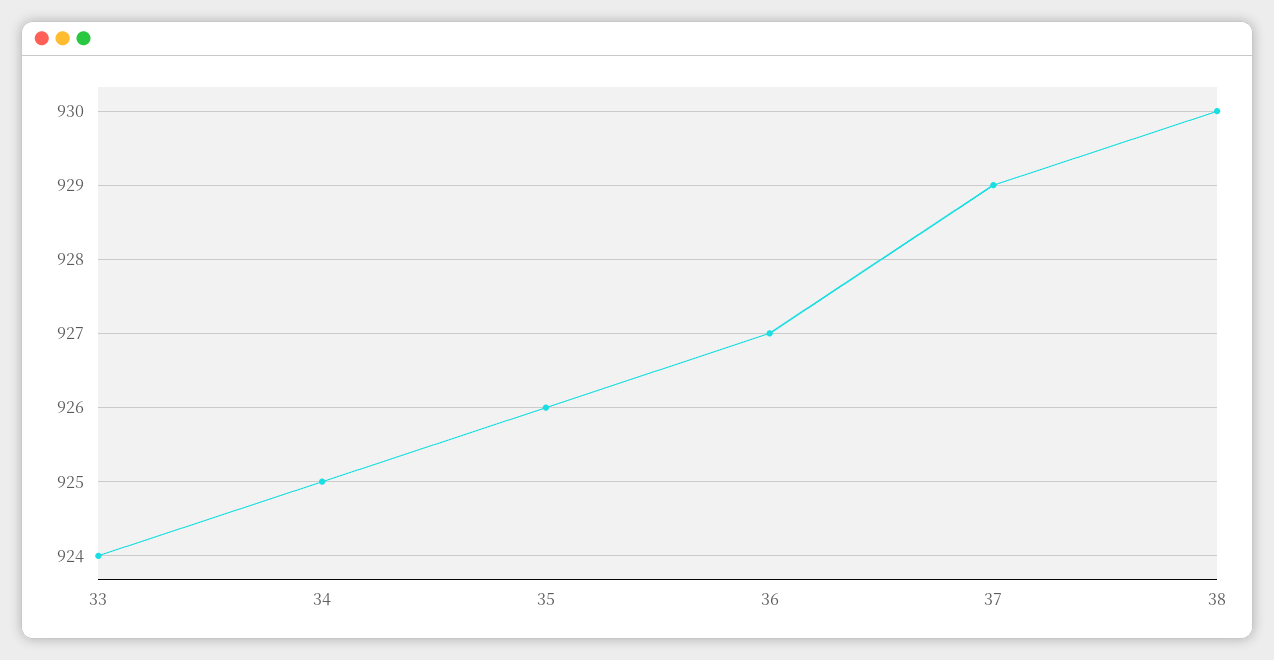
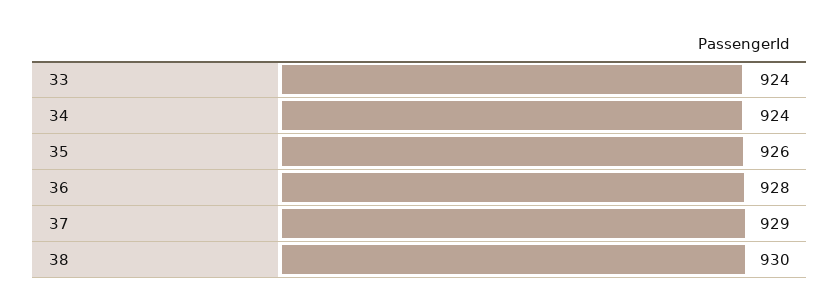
34: 925 -> 924
36: 927 -> 928

